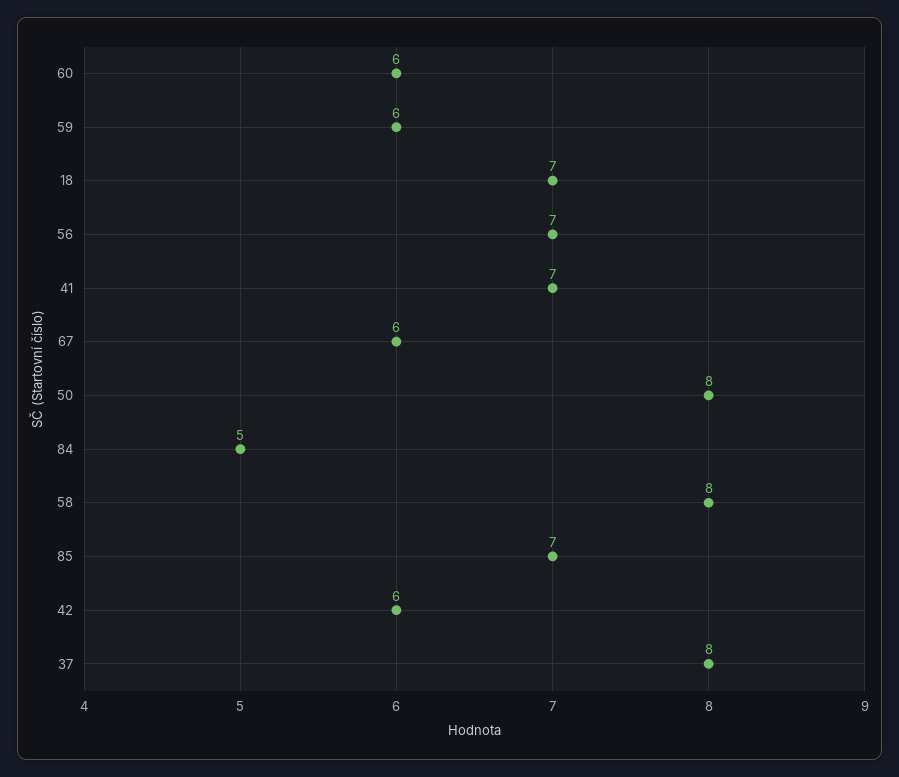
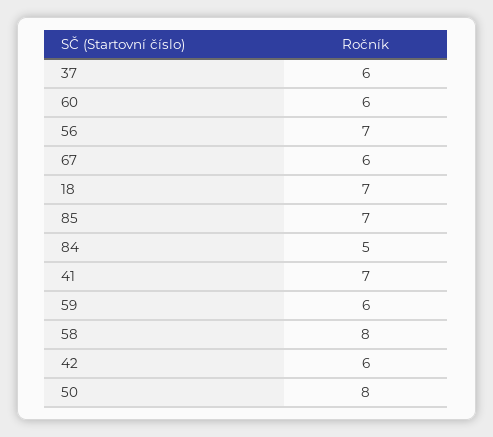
37: 8 -> 6

